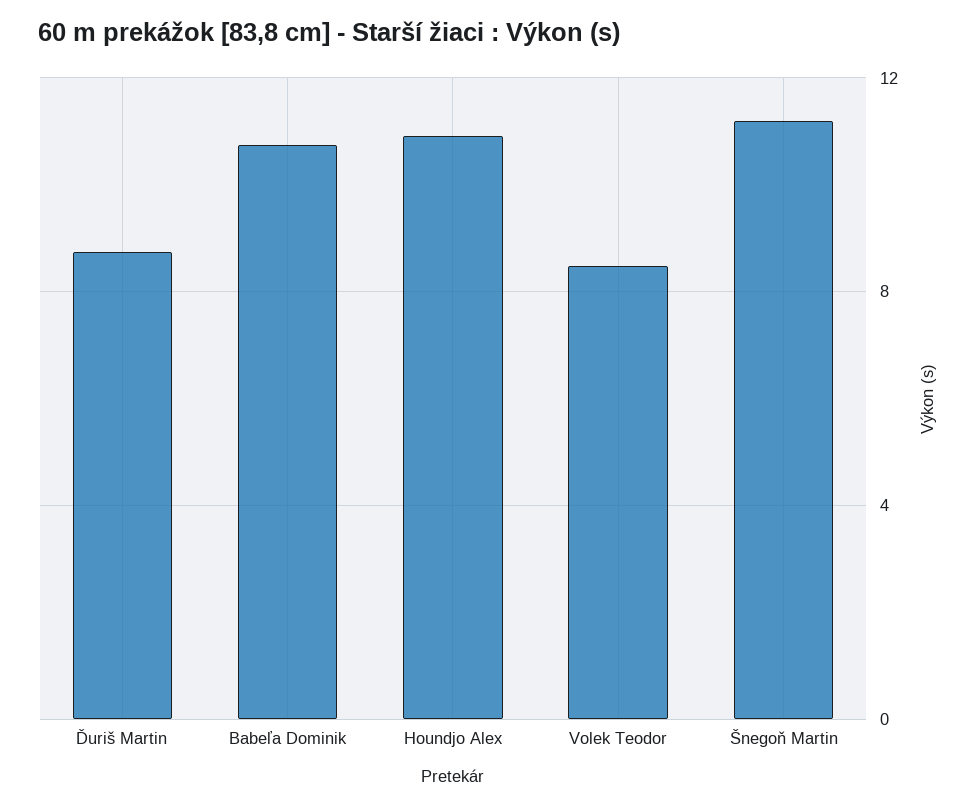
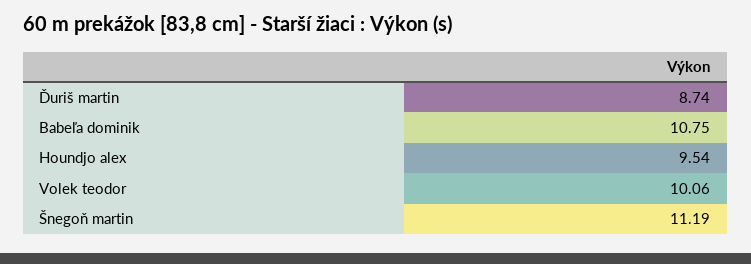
Houndjo Alex: 11 -> 9.54
Volek Teodor: 8.5 -> 10.06

